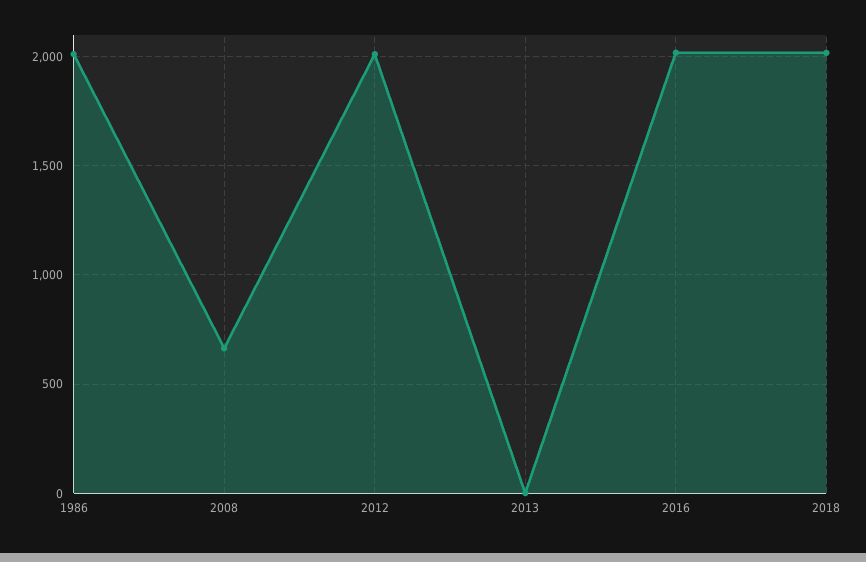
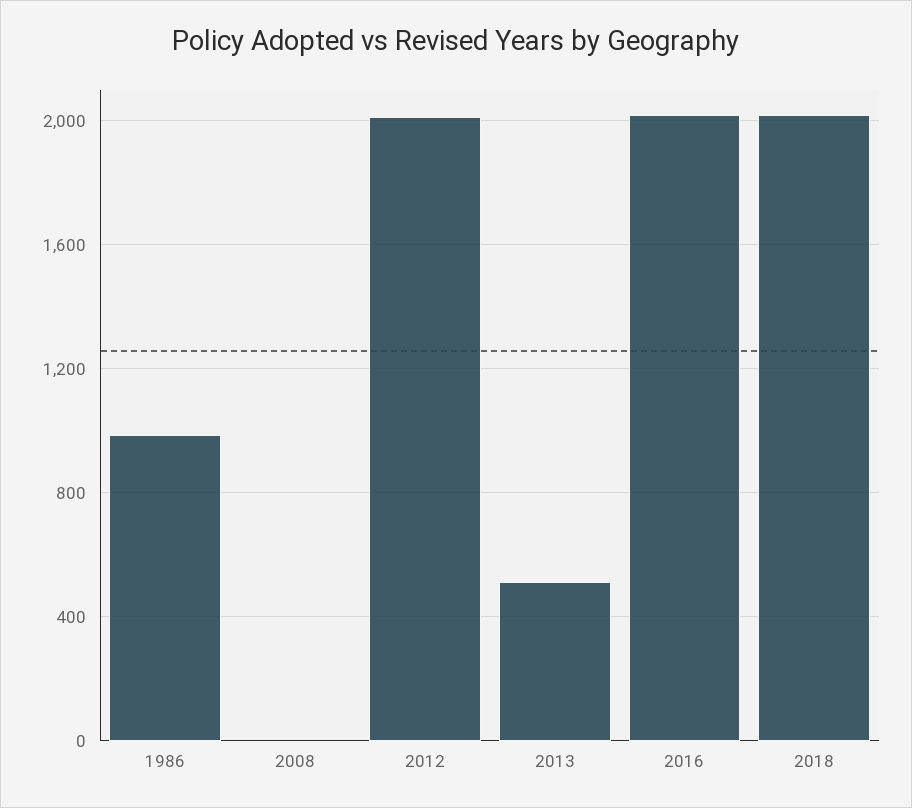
1986: 2000 -> 1000
2008: 650 -> 0
2013: 0 -> 500

